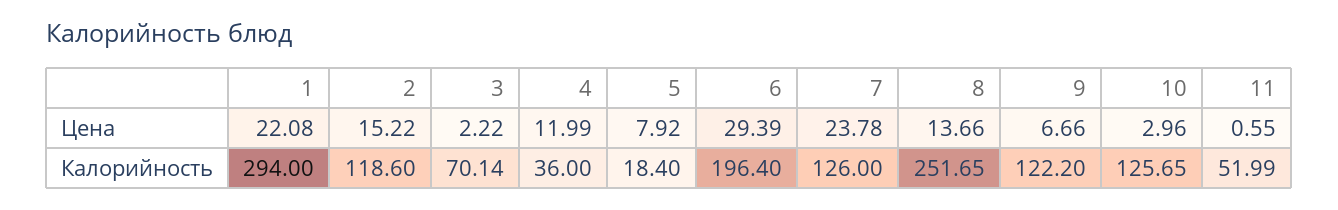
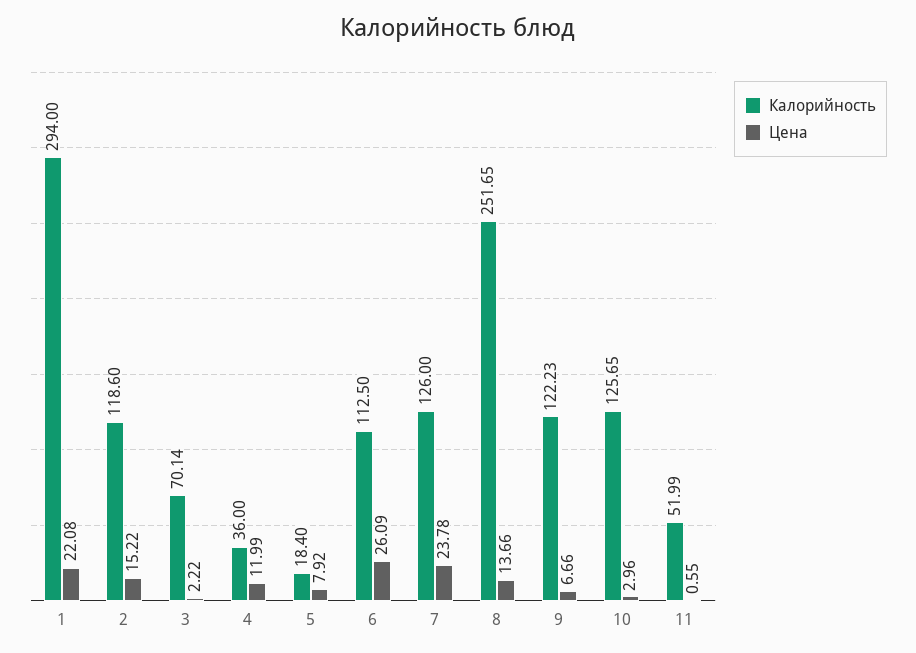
Цена, 6: 29.39 -> 26.09
Калорийность, 6: 196.4 -> 112.5
Калорийность, 9: 122.2 -> 122.23

